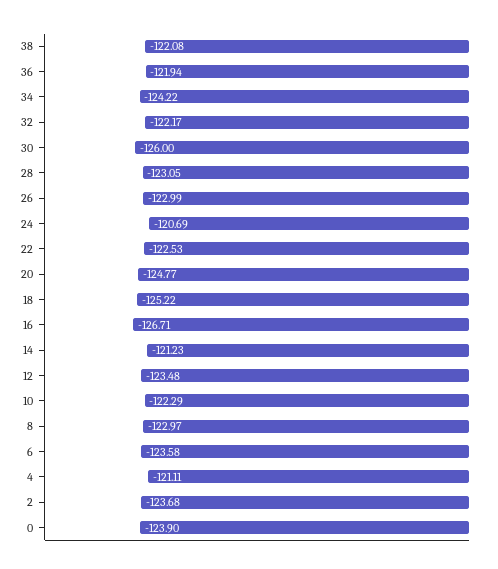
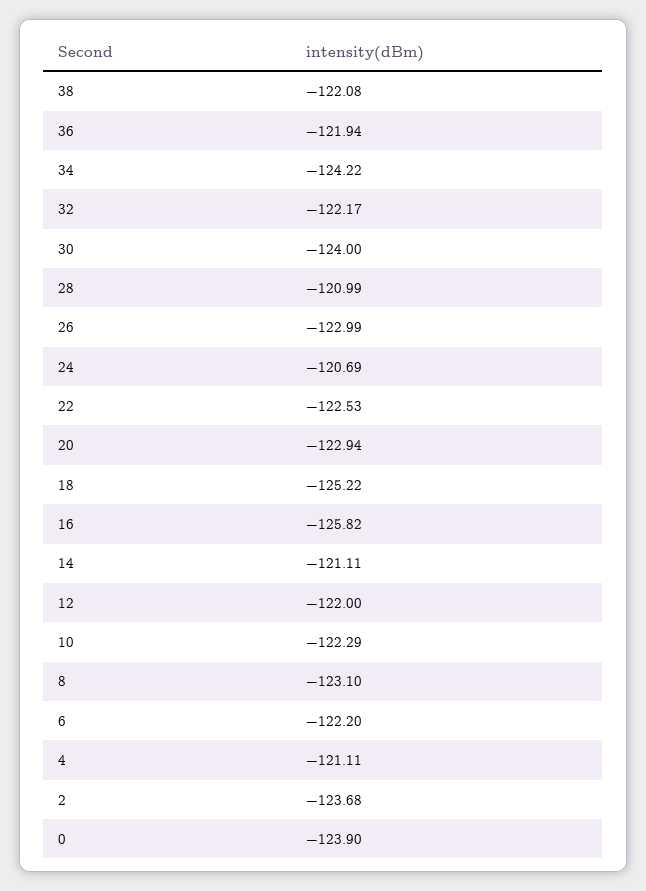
30: -126 -> -124
28: -123.05 -> -120.99
20: -124.77 -> -122.94
16: -126.71 -> -125.82
14: -121.23 -> -121.11
12: -123.48 -> -122
8: -122.97 -> -123.1
6: -123.58 -> -122.2

